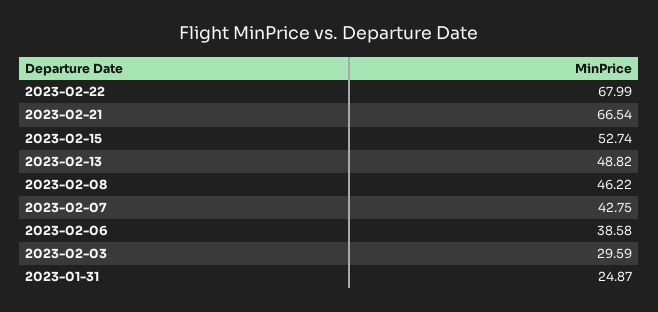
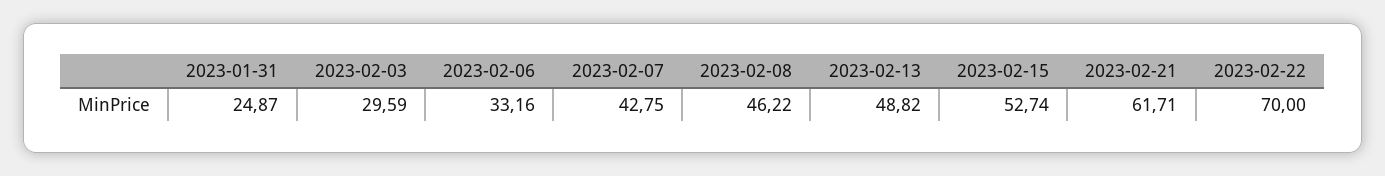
2023-02-22: 67.99 -> 70
2023-02-21: 66.54 -> 61.71
2023-02-06: 38.58 -> 33.16

